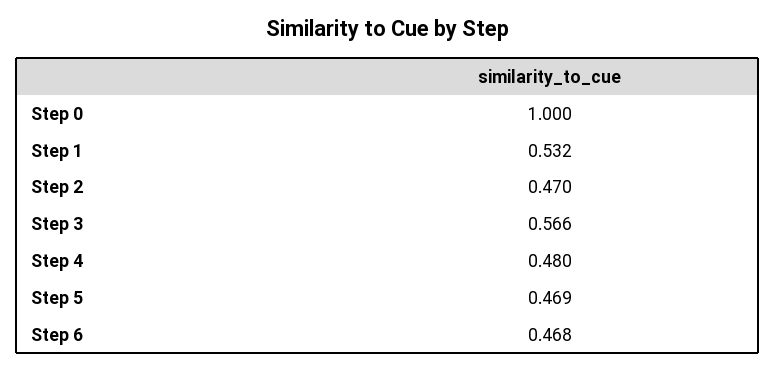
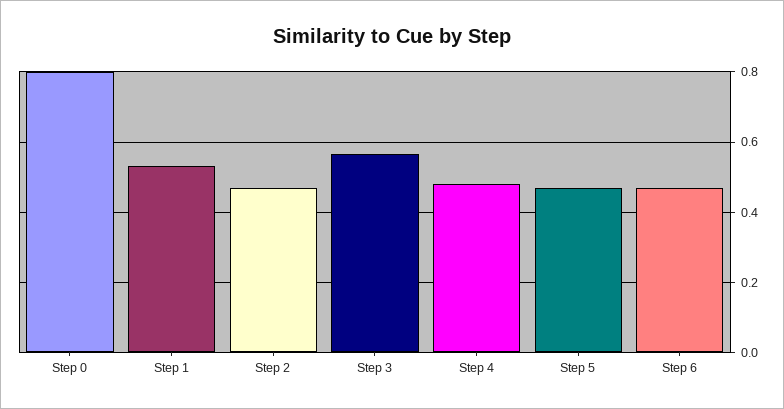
Step 0: 1 -> 0.8

